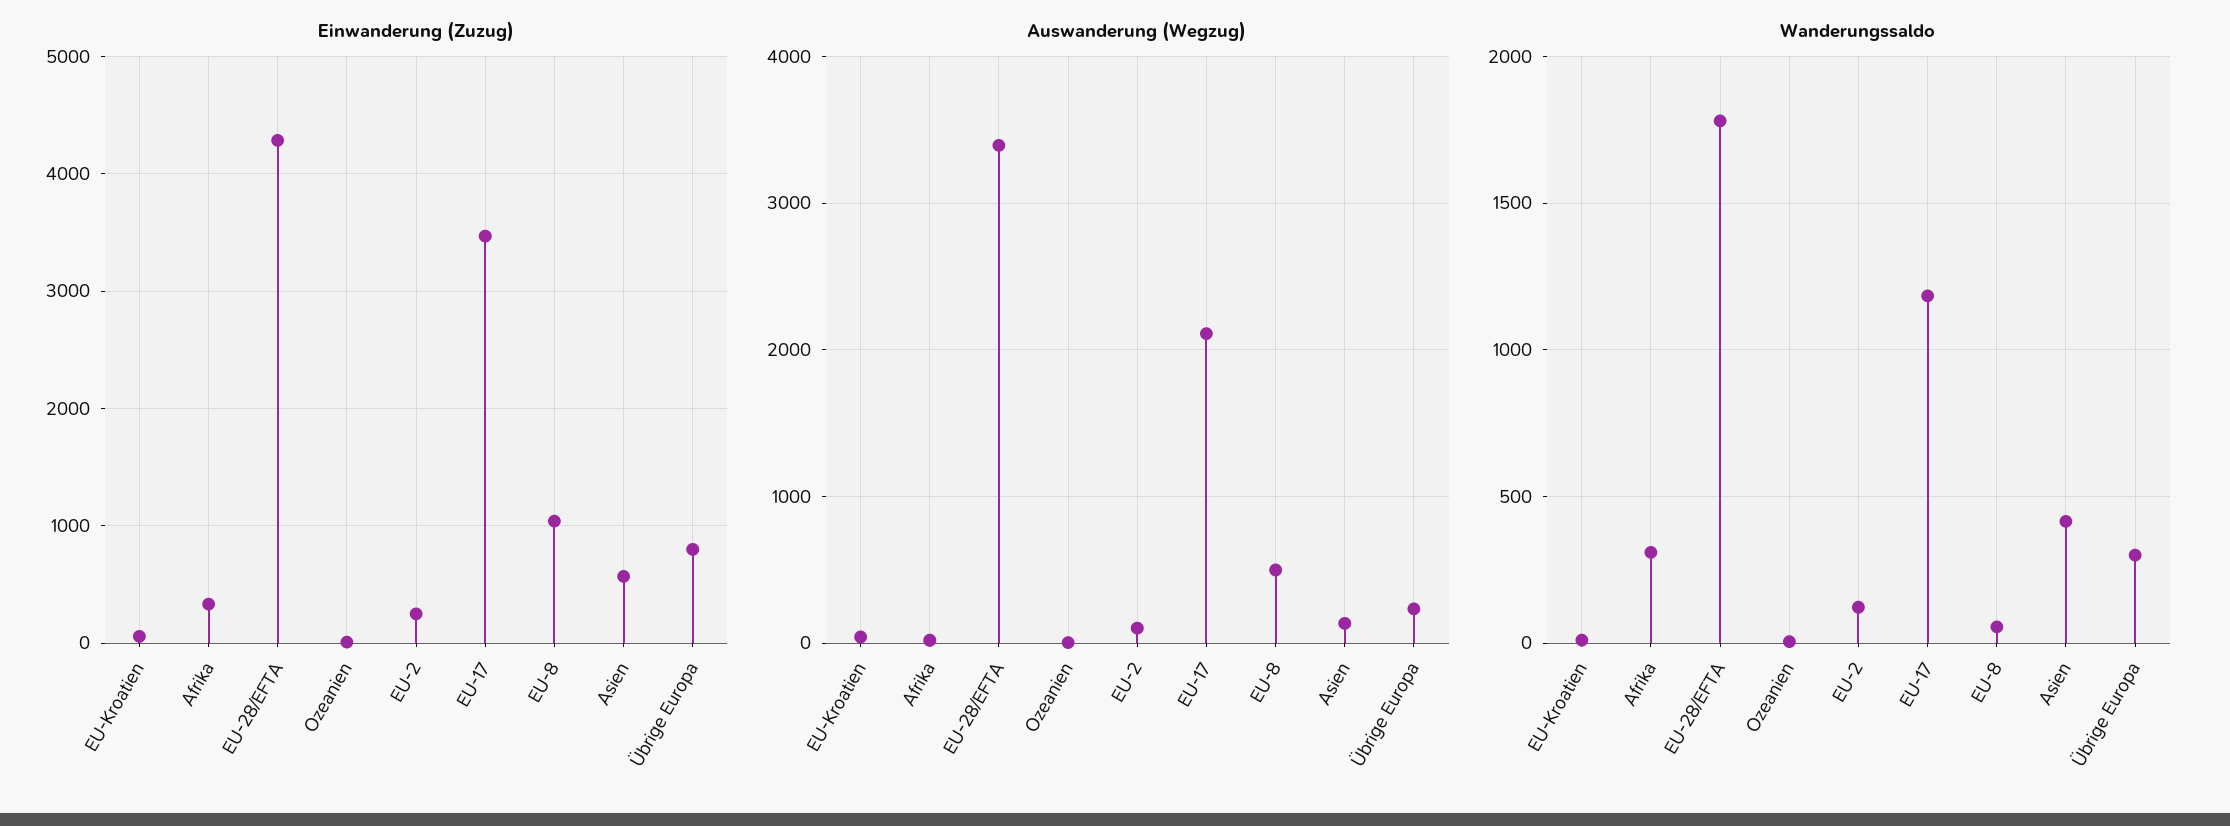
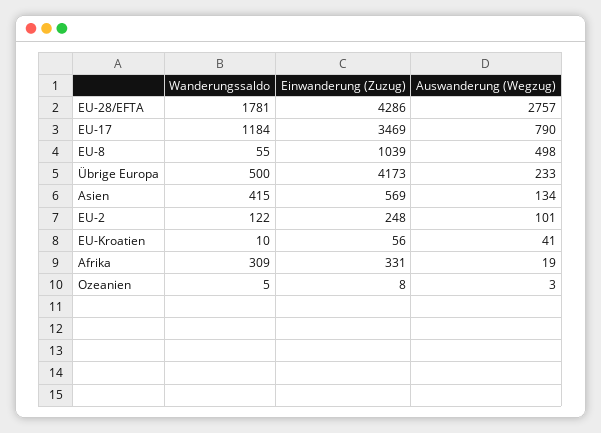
Einwanderung (Zuzug), Übrige Europa: 800 -> 4173
Auswanderung (Wegzug), EU-28/EFTA: 3400 -> 2757
Auswanderung (Wegzug), EU-17: 2100 -> 790
Wanderungssaldo, Übrige Europa: 300 -> 500

